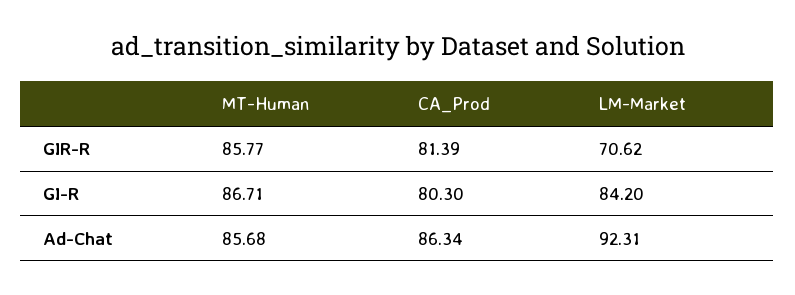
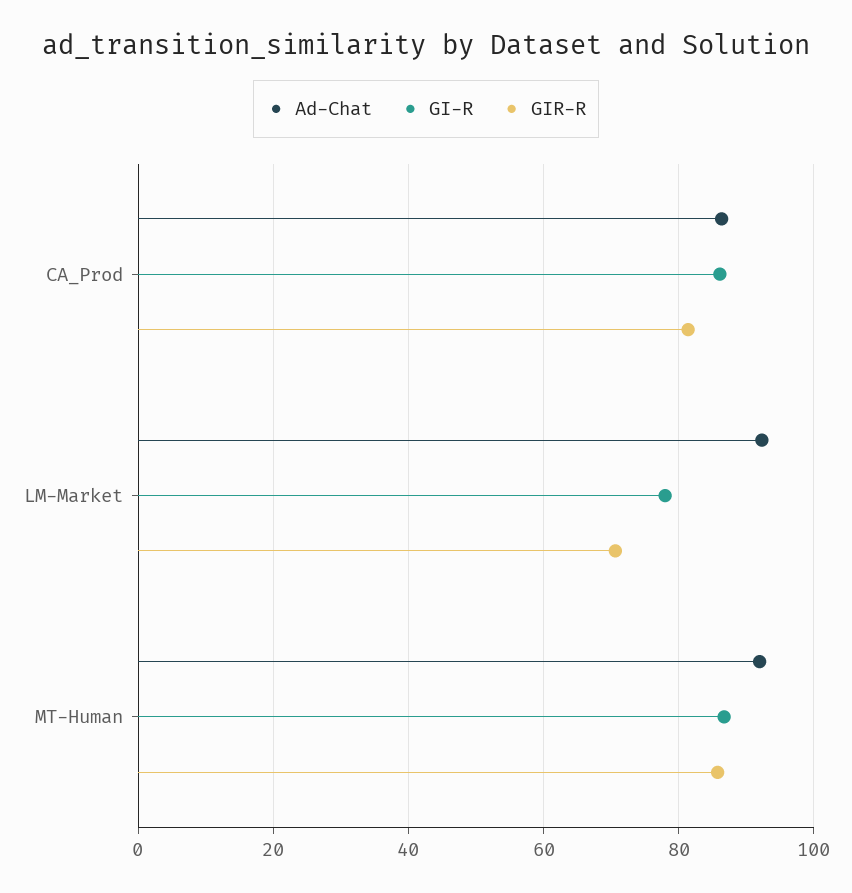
GI-R, CA_Prod: 80.3 -> 86
GI-R, LM-Market: 84.2 -> 78
Ad-Chat, MT-Human: 85.68 -> 92

